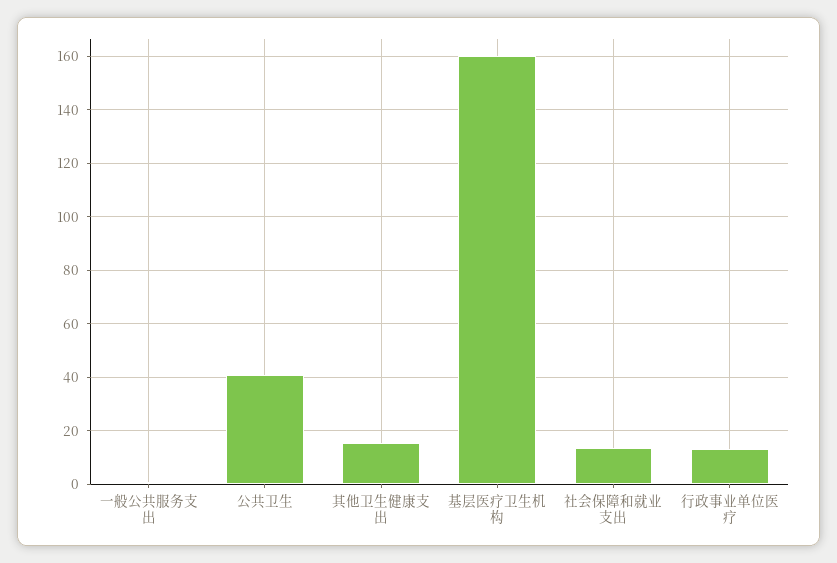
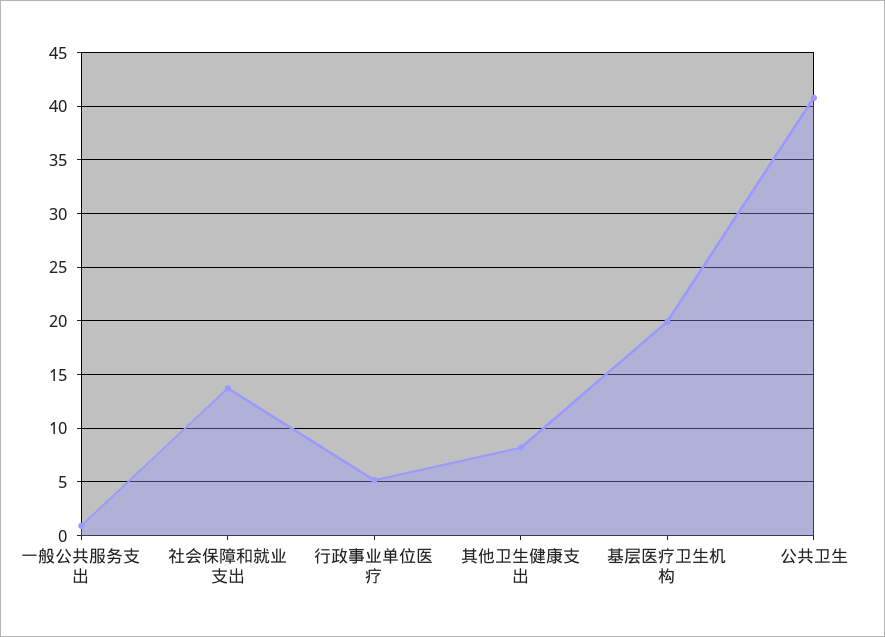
其他卫生健康支出: 15 -> 8
基层医疗卫生机构: 160 -> 20
行政事业单位医疗: 12.5 -> 5

